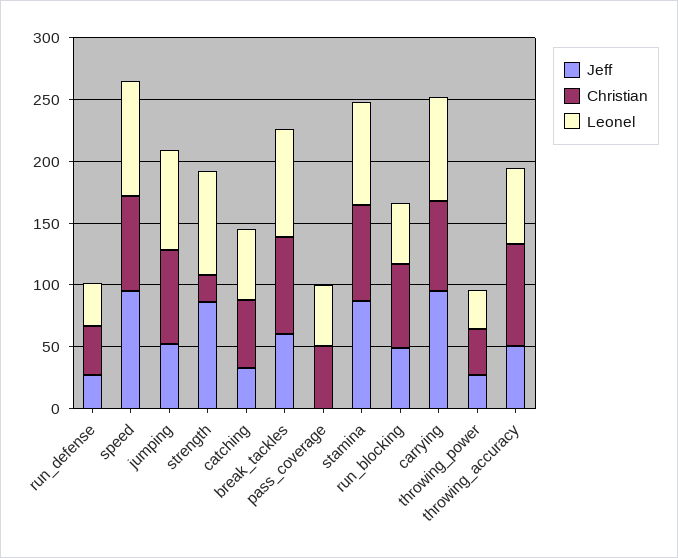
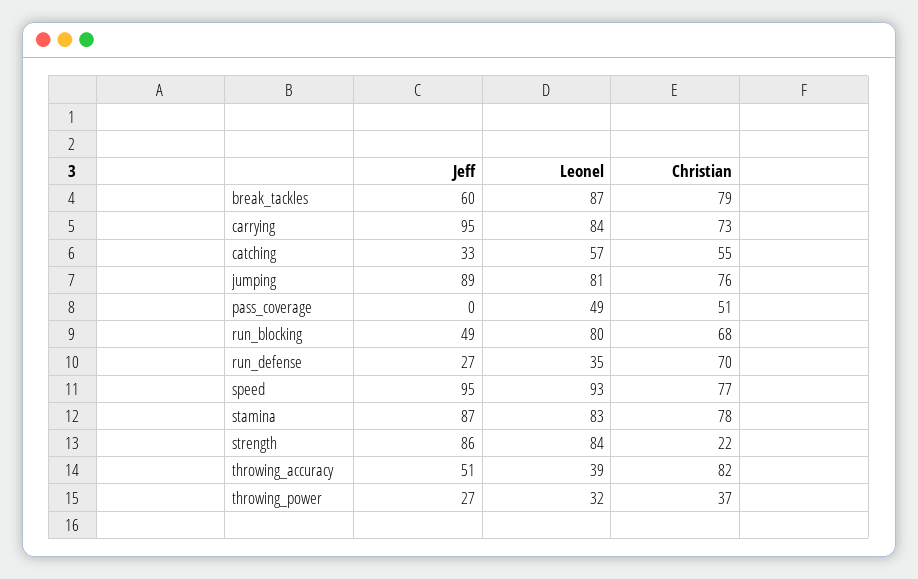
Christian, run_defense: 40 -> 70
Jeff, jumping: 50 -> 89
Leonel, run_blocking: 50 -> 80
Leonel, throwing_accuracy: 60 -> 39

